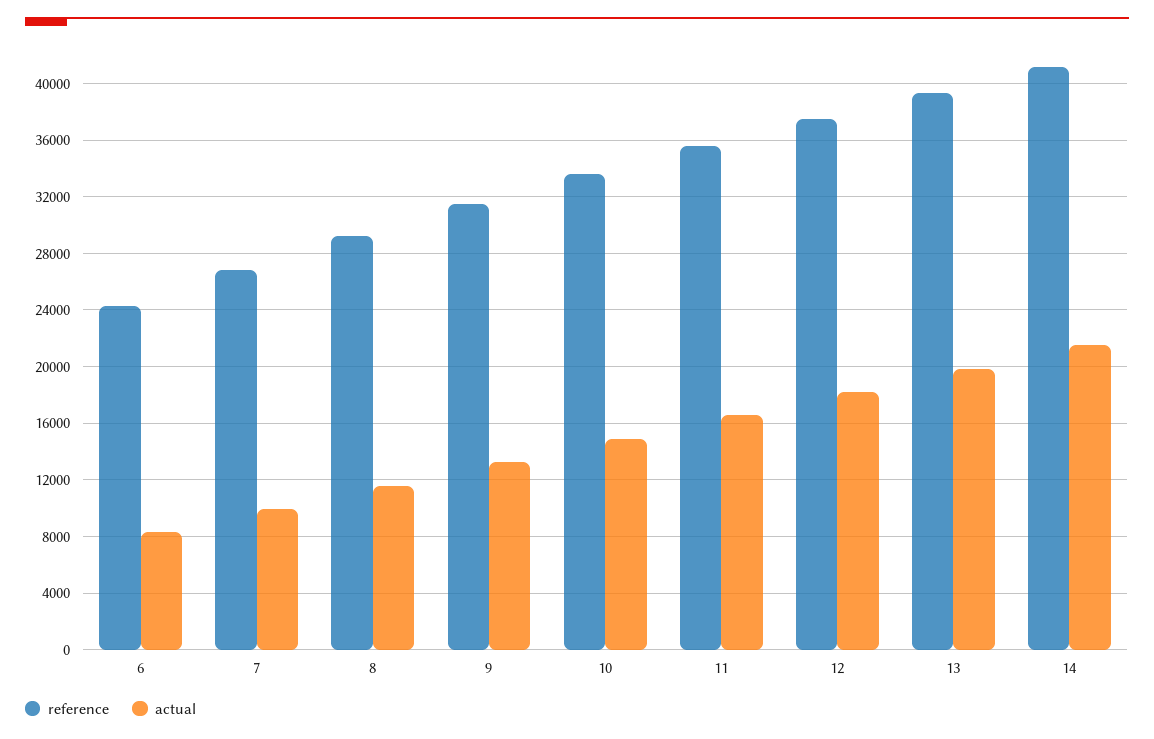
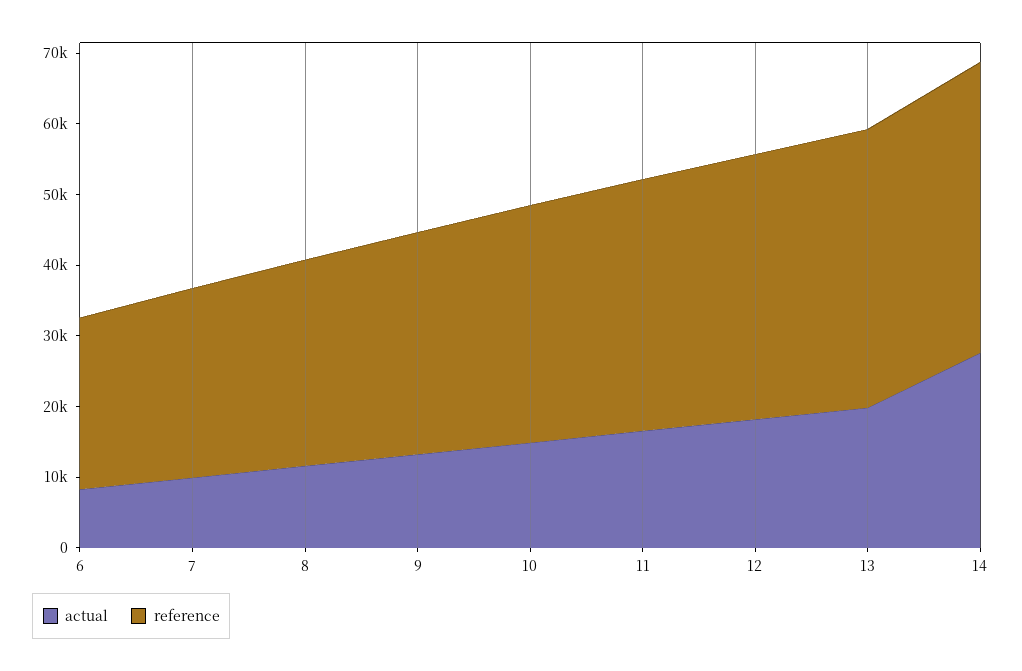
actual, 14: 21500 -> 28000

